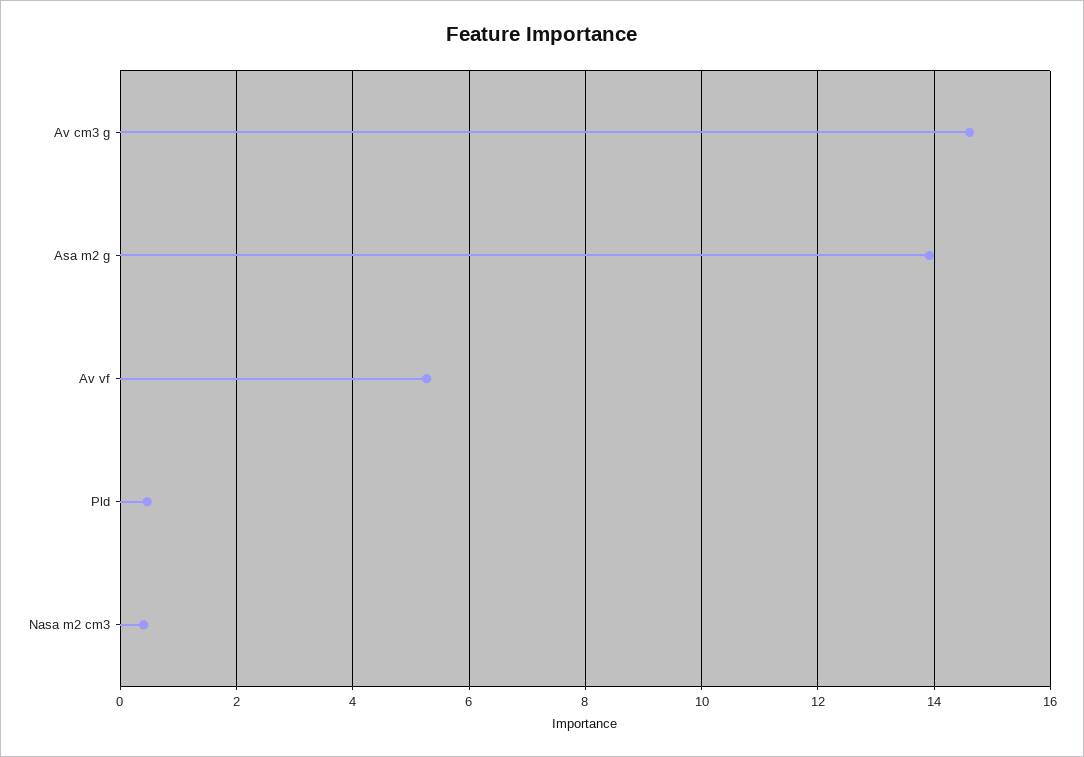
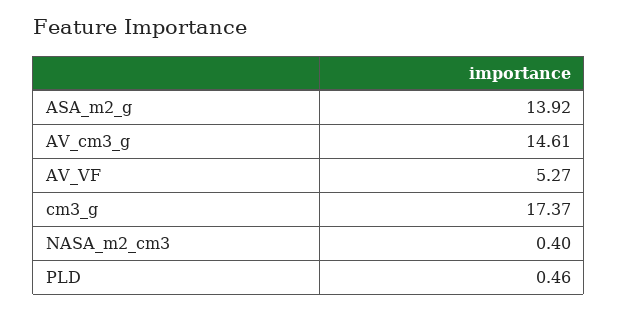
cm3_g: none -> 17.37

